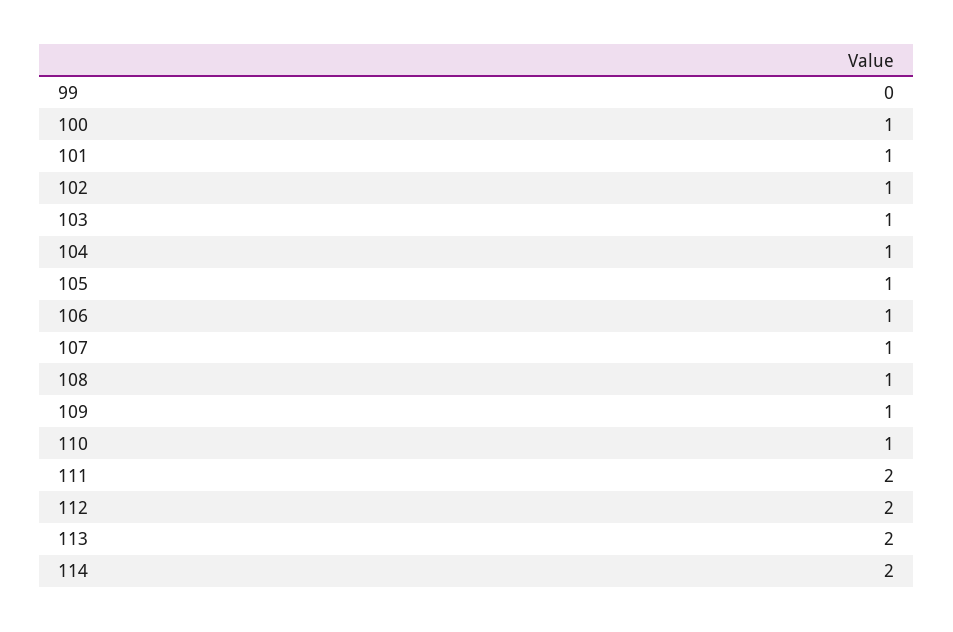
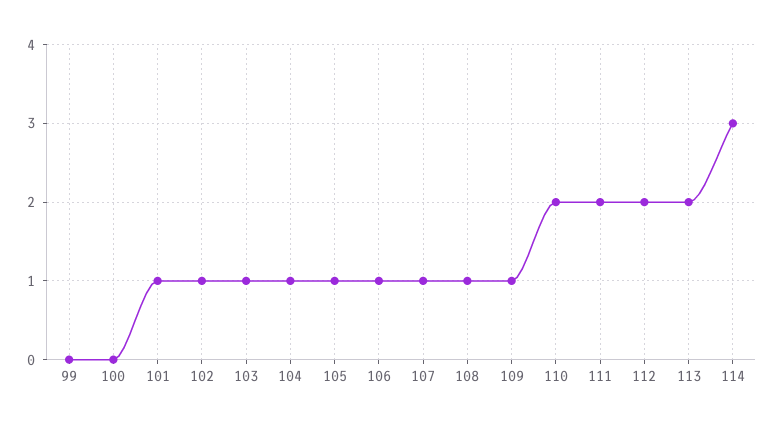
100: 1 -> 0
110: 1 -> 2
114: 2 -> 3

